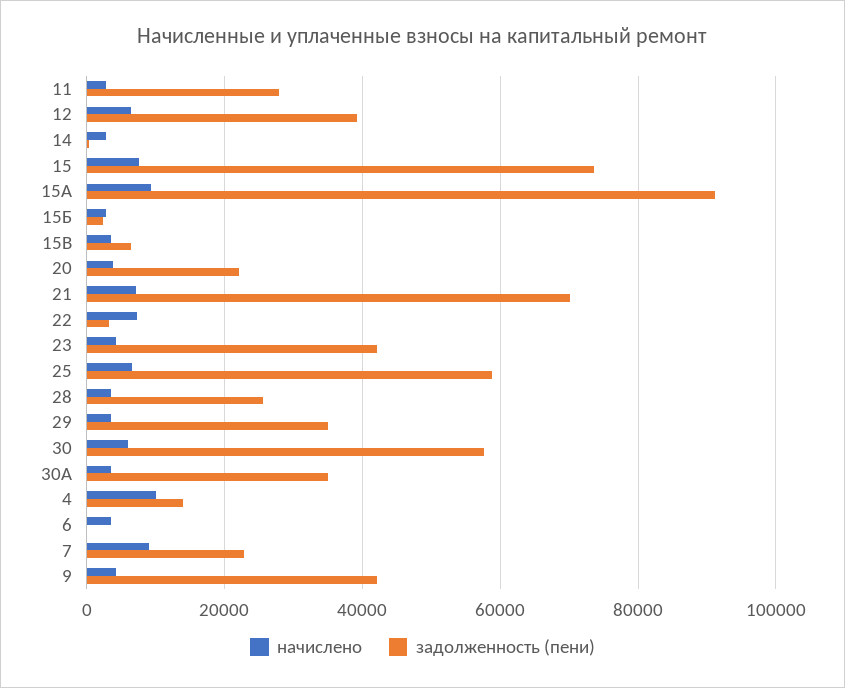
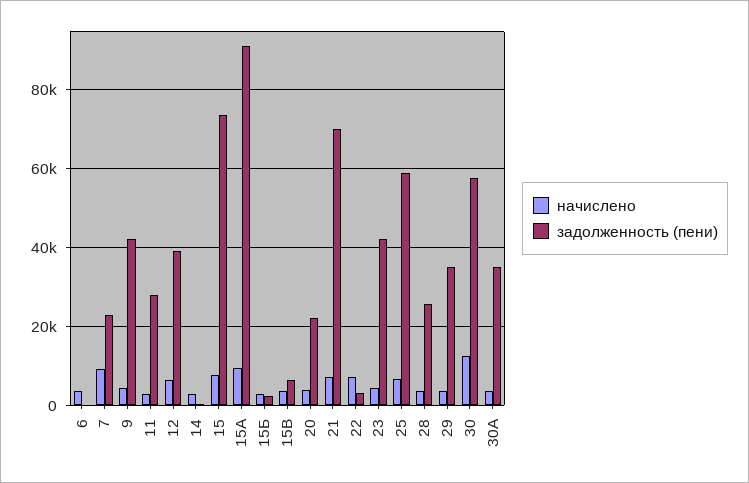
начислено, 30: 6000 -> 12000
начислено, 4: 10000 -> none
задолженность (пени), 4: 14000 -> none

